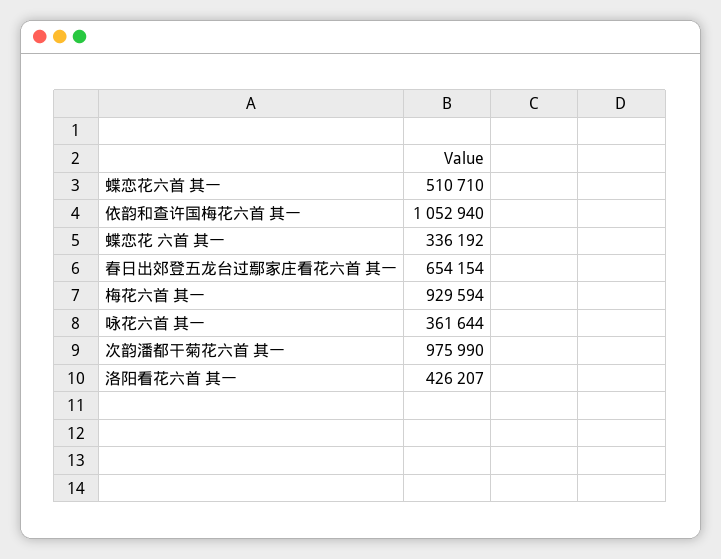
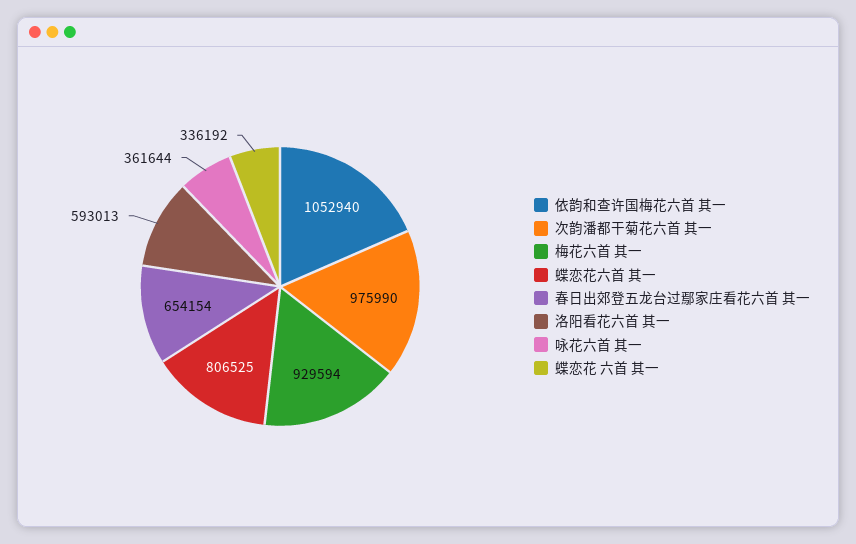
蝶恋花六首 其一: 510710 -> 806525
洛阳看花六首 其一: 426207 -> 593013

